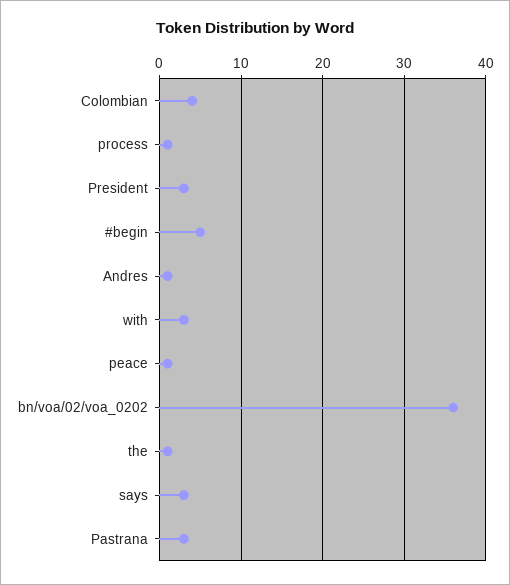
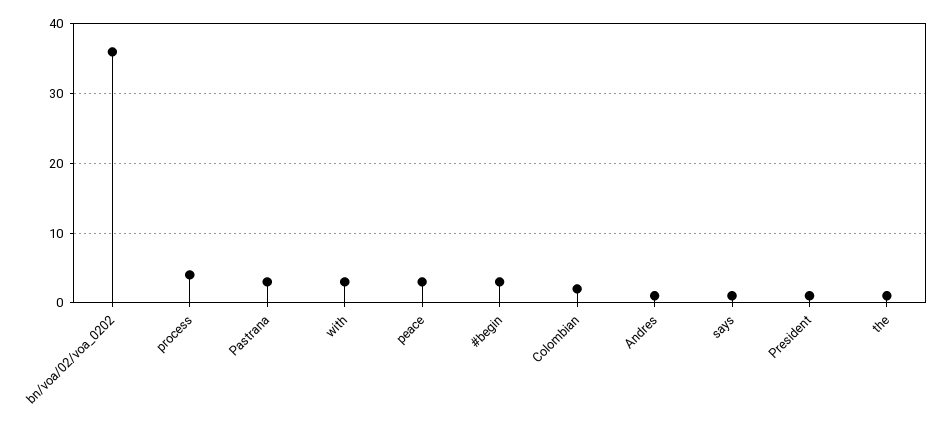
Colombian: 4 -> 2
process: 1 -> 4
President: 3 -> 1
#begin: 5 -> 3
peace: 1 -> 3
says: 3 -> 1

